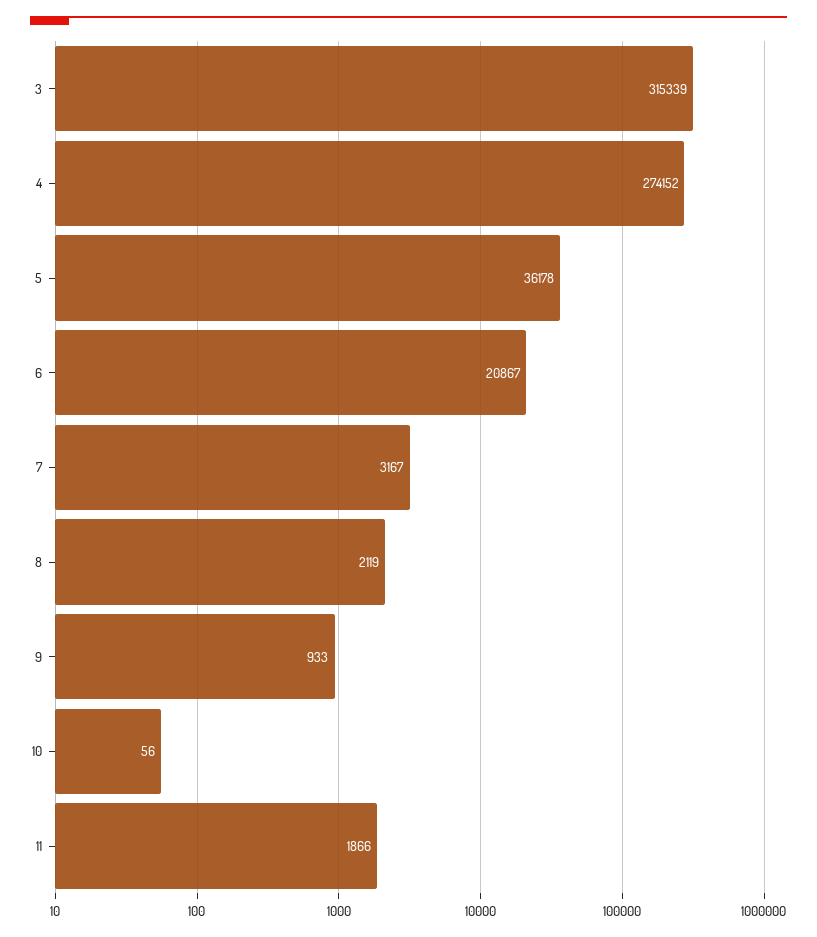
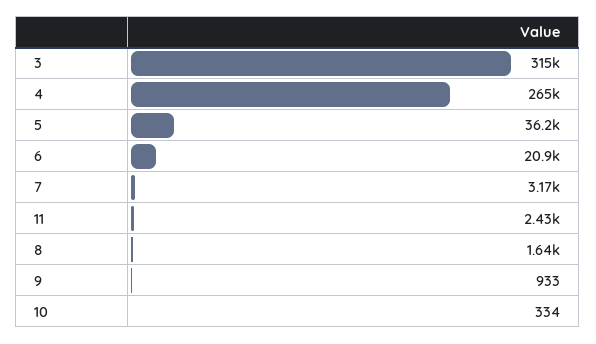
4: 274152 -> 265000
8: 2119 -> 1640
10: 56 -> 334
11: 1866 -> 2430

